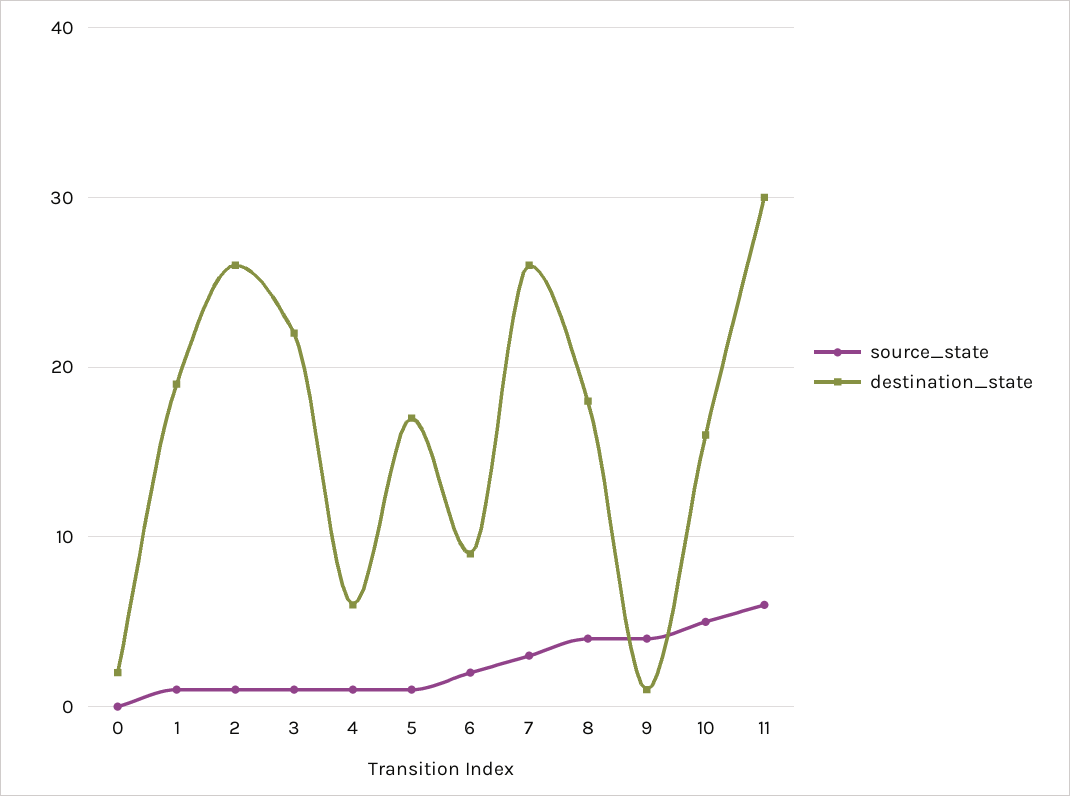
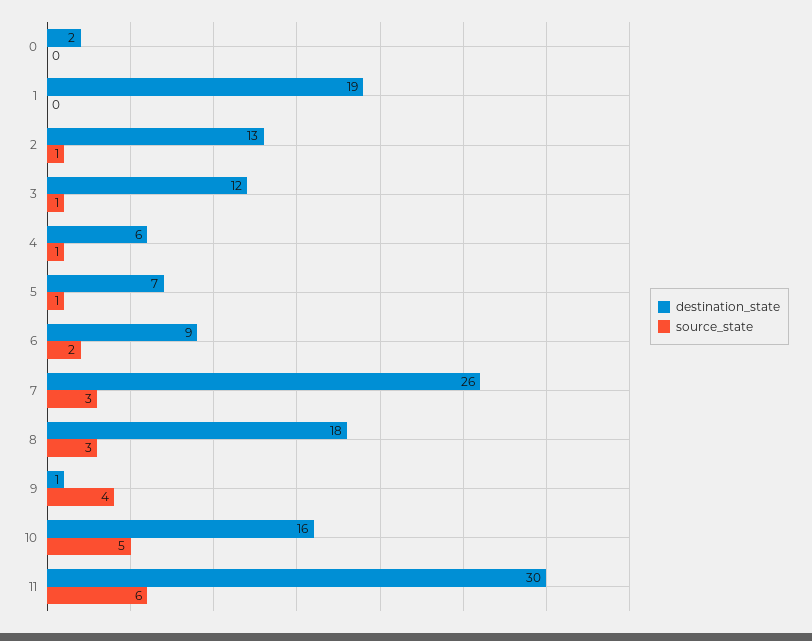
source_state, 1: 1 -> 0
destination_state, 2: 26 -> 13
destination_state, 3: 22 -> 12
destination_state, 5: 17 -> 7
source_state, 8: 4 -> 3

